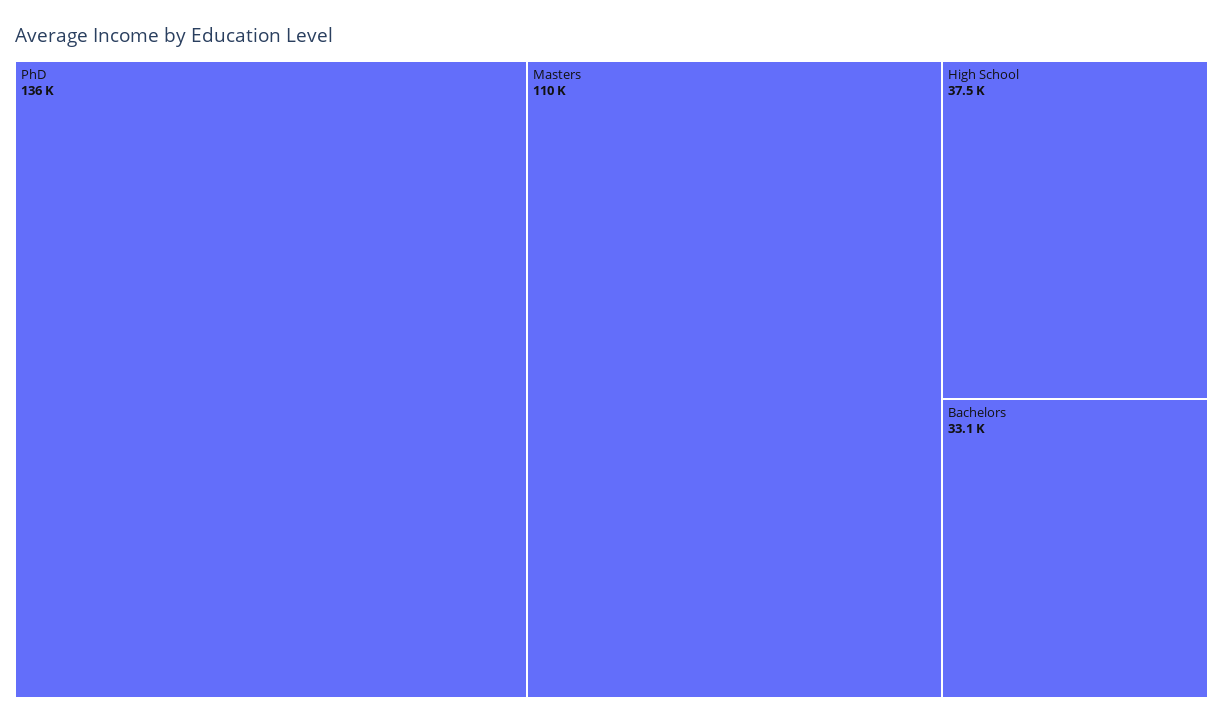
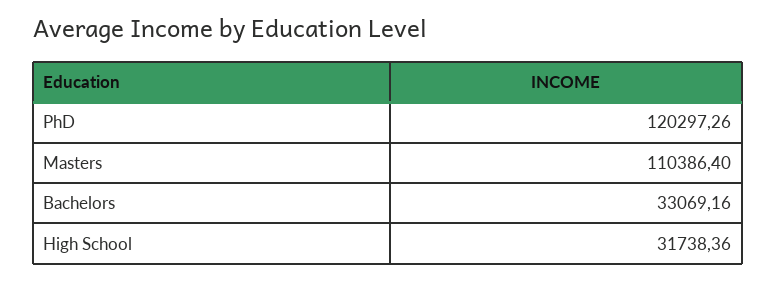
PhD: 136000 -> 120297.26
High School: 37500 -> 31738.36

